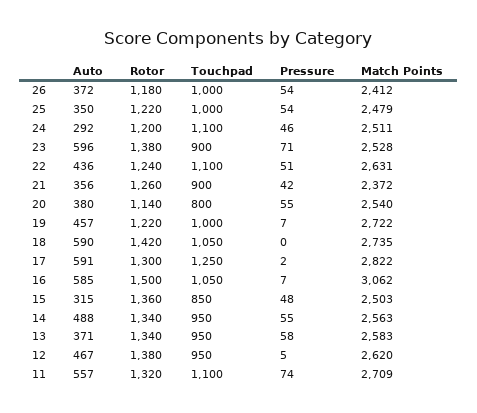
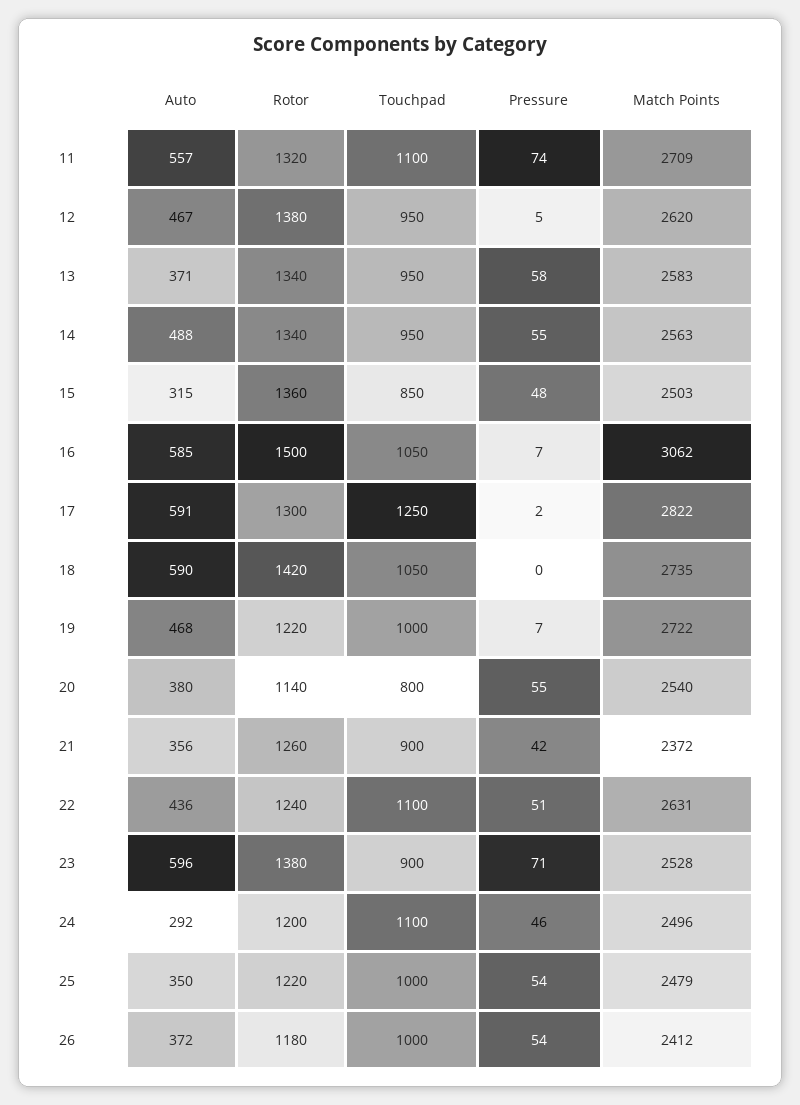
Match Points, 24: 2511 -> 2496
Auto, 19: 457 -> 468

